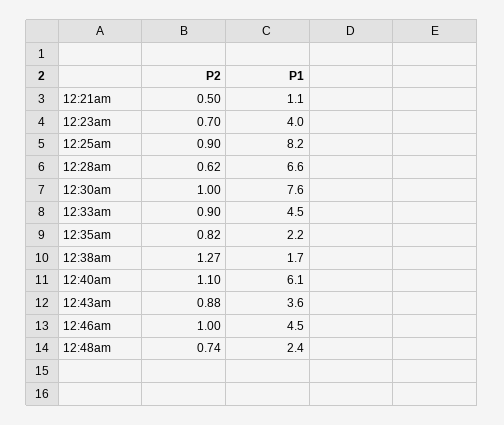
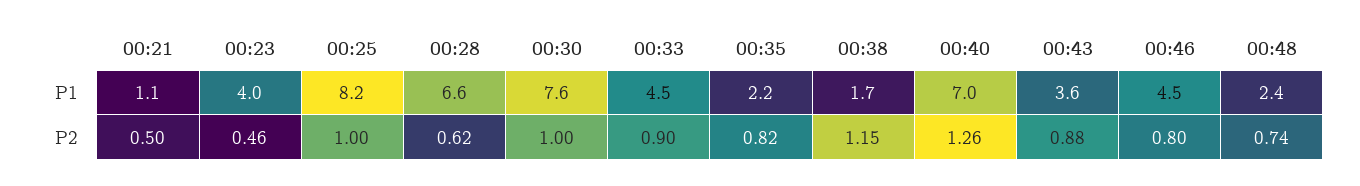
P2, 12:23am: 0.7 -> 0.46
P2, 12:25am: 0.9 -> 1
P2, 12:38am: 1.27 -> 1.15
P2, 12:40am: 1.1 -> 1.26
P1, 12:40am: 6.1 -> 7
P2, 12:46am: 1 -> 0.8

